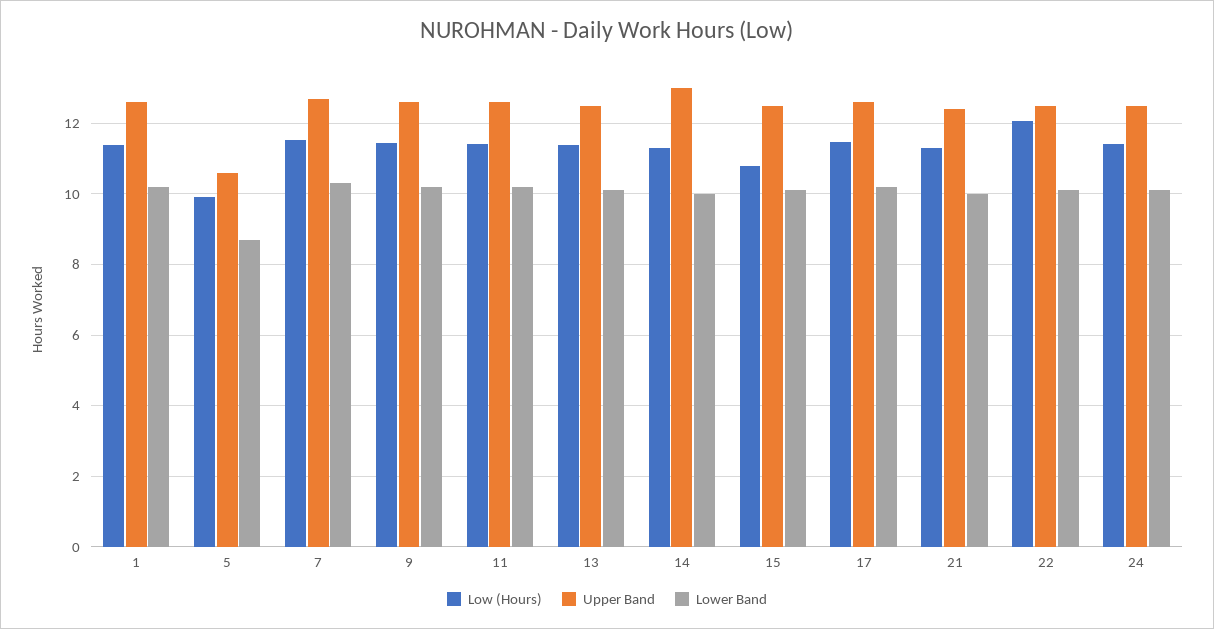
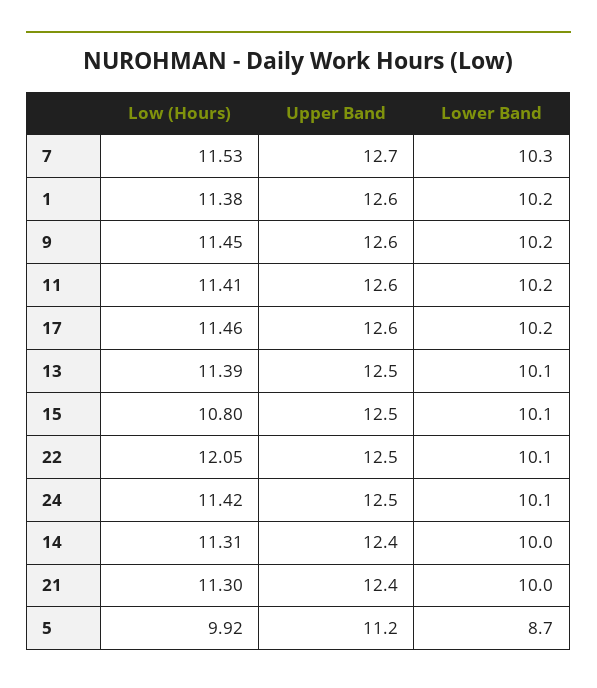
Upper Band, 5: 10.6 -> 11.2
Upper Band, 14: 13 -> 12.4

